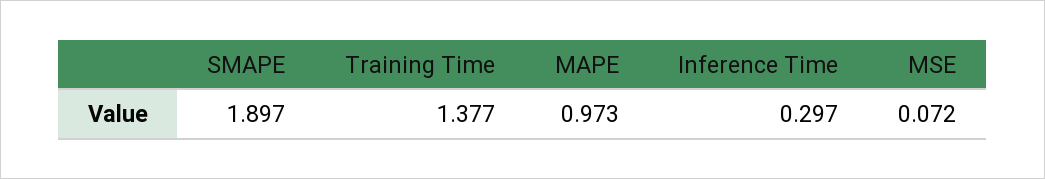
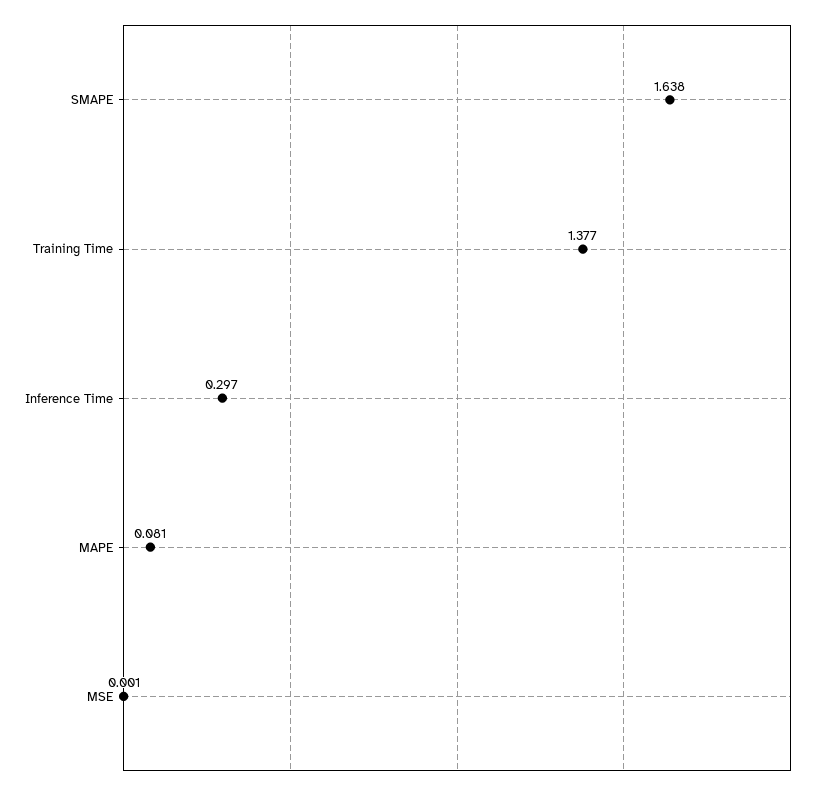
SMAPE: 1.897 -> 1.638
MAPE: 0.973 -> 0.081
MSE: 0.072 -> 0.001

